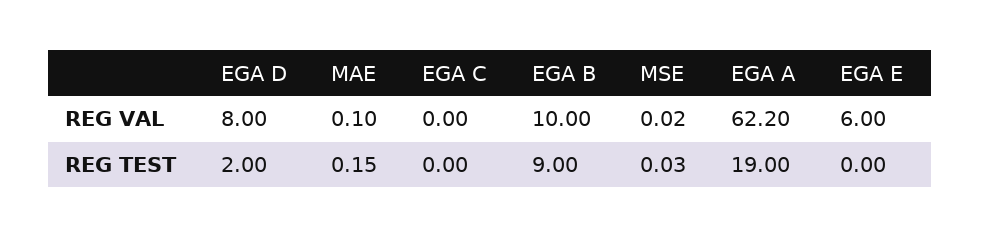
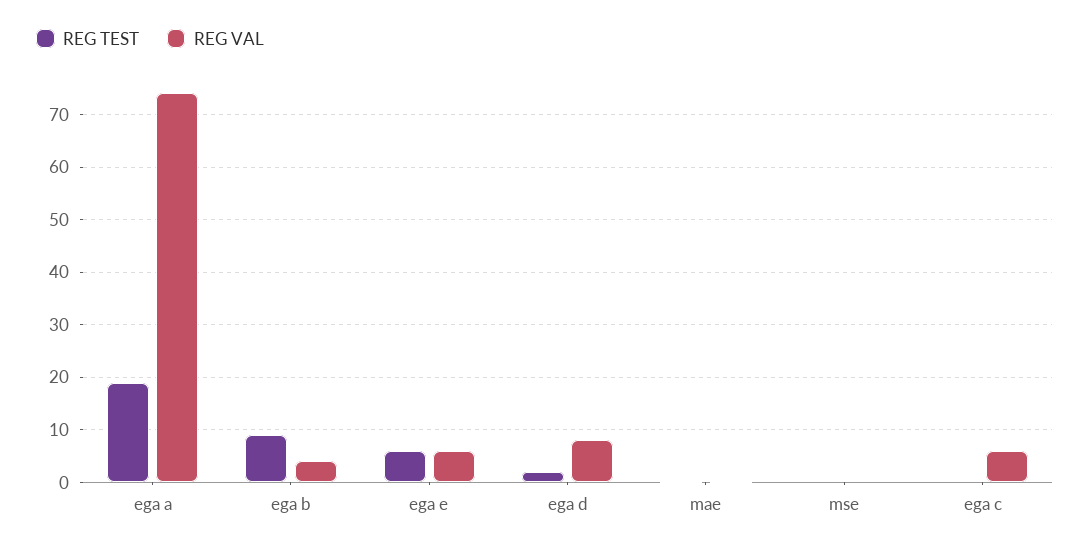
REG VAL, EGA C: 0 -> 6
REG VAL, EGA B: 10 -> 4
REG VAL, EGA A: 62.2 -> 74
REG TEST, EGA E: 0 -> 6

